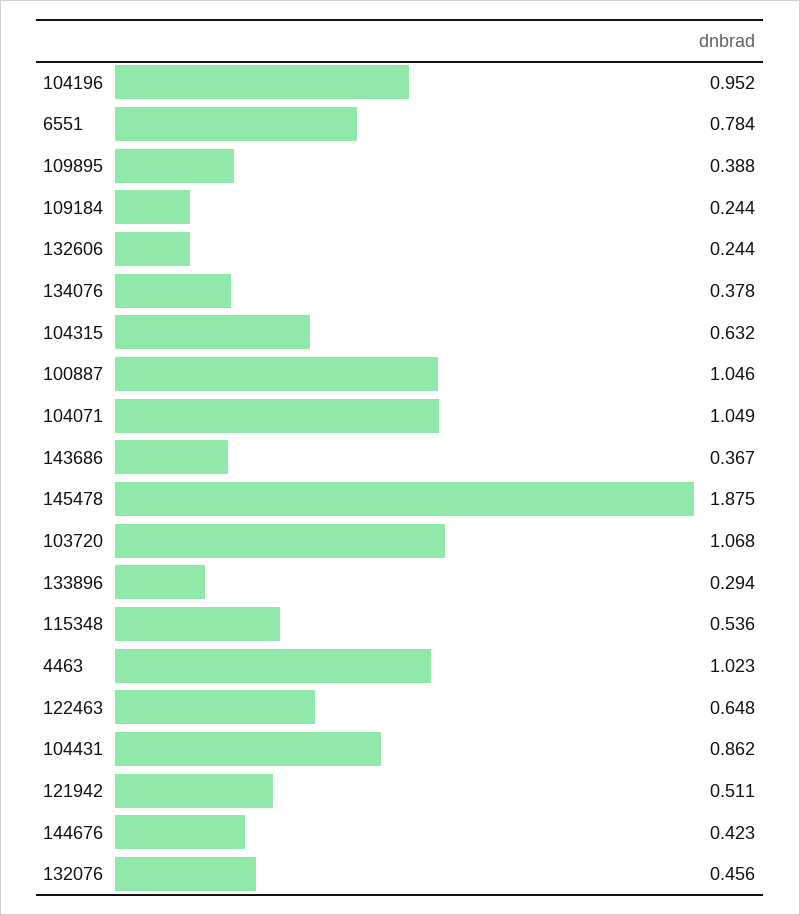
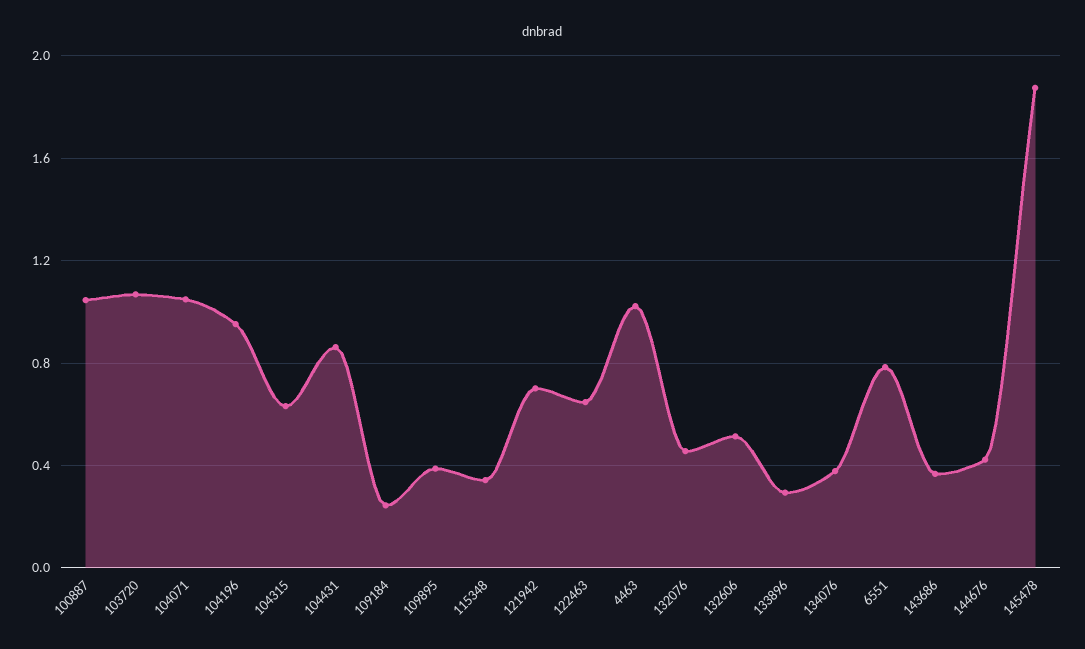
132606: 0.244 -> 0.5
115348: 0.536 -> 0.35
121942: 0.511 -> 0.7

